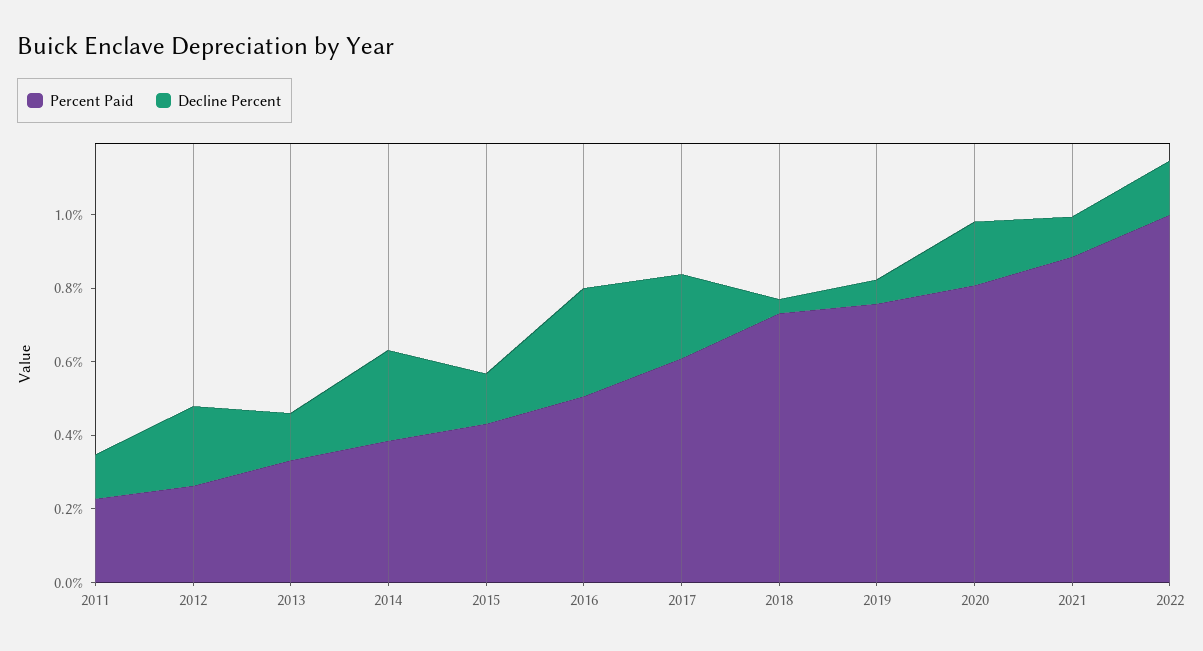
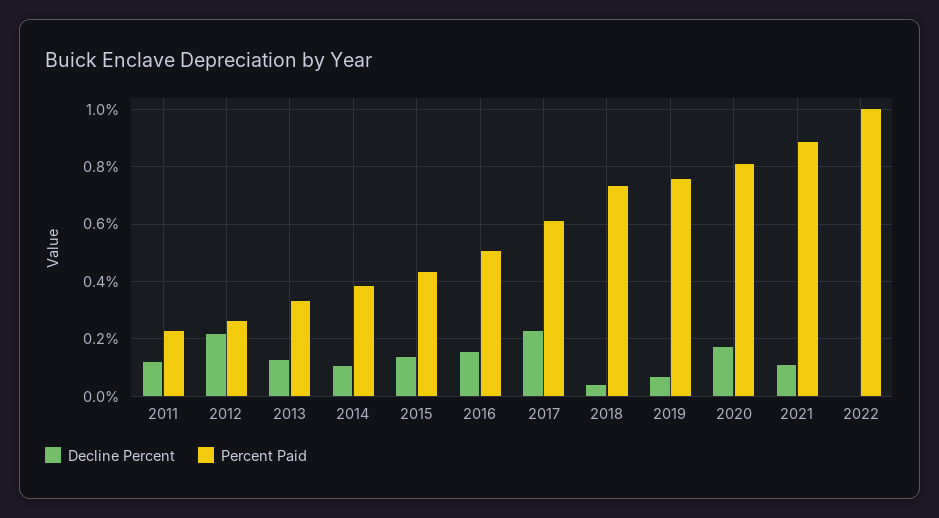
Decline Percent, 2014: 0.25 -> 0.1
Decline Percent, 2016: 0.3 -> 0.15
Decline Percent, 2022: 0.15 -> 0

